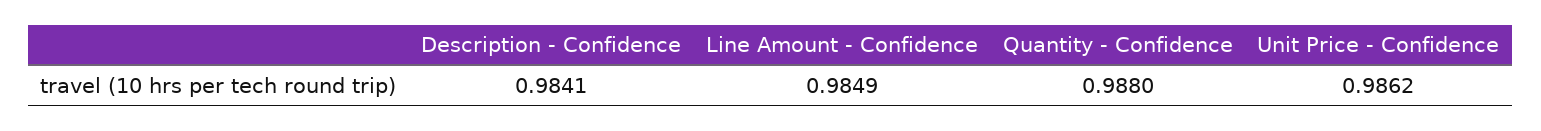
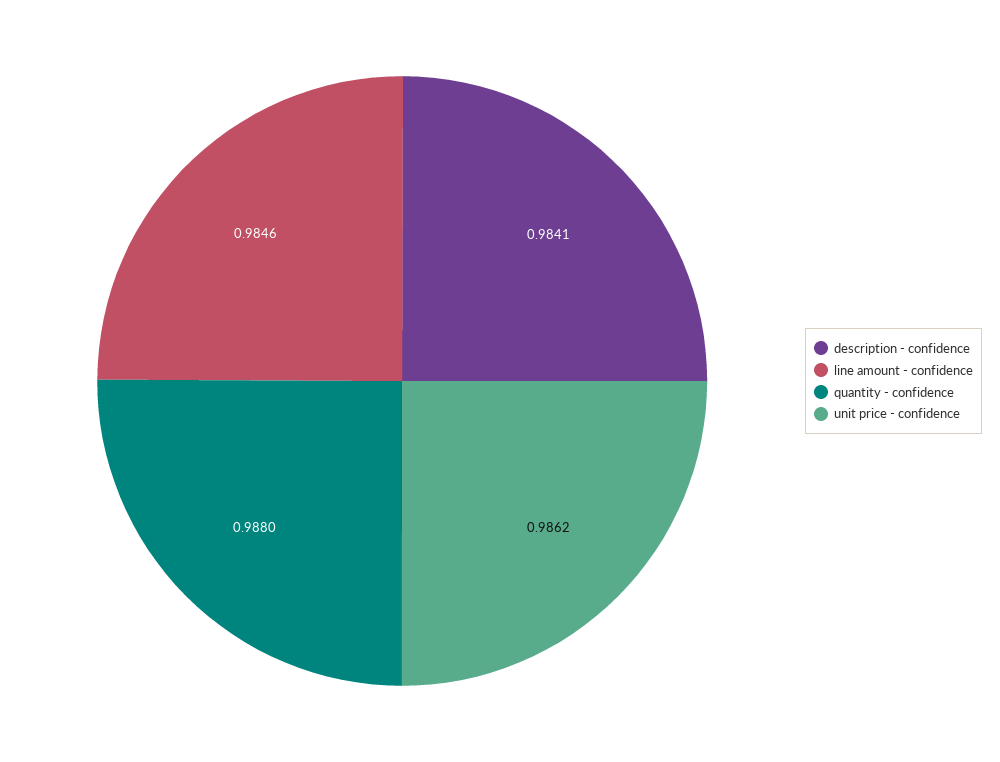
Line Amount - Confidence: 0.9849 -> 0.9846

